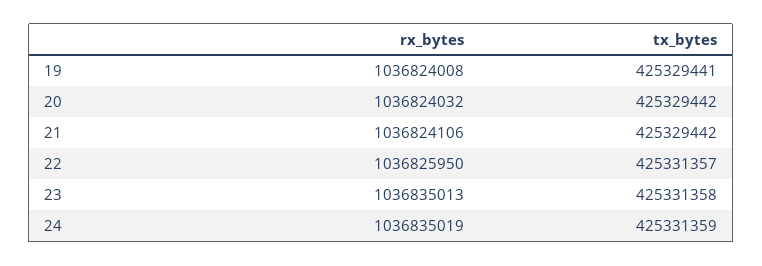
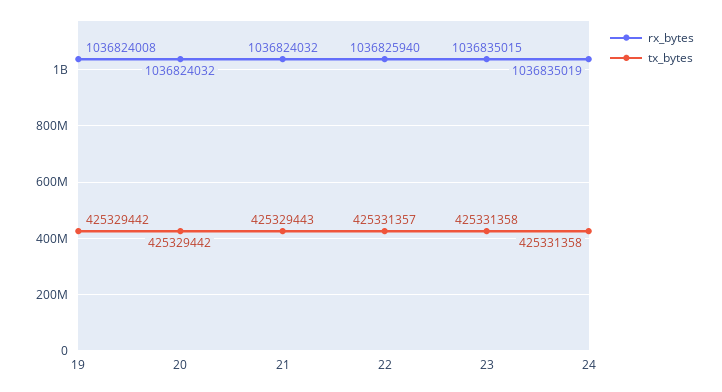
tx_bytes, 19: 425329441 -> 425329442
rx_bytes, 21: 1036824106 -> 1036824032
tx_bytes, 21: 425329442 -> 425329443
rx_bytes, 22: 1036825950 -> 1036825940
rx_bytes, 23: 1036835013 -> 1036835015
tx_bytes, 24: 425331359 -> 425331358

